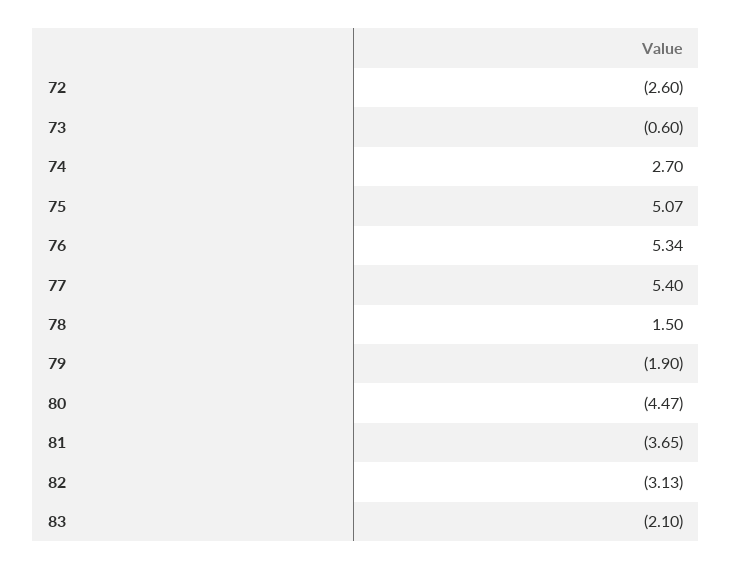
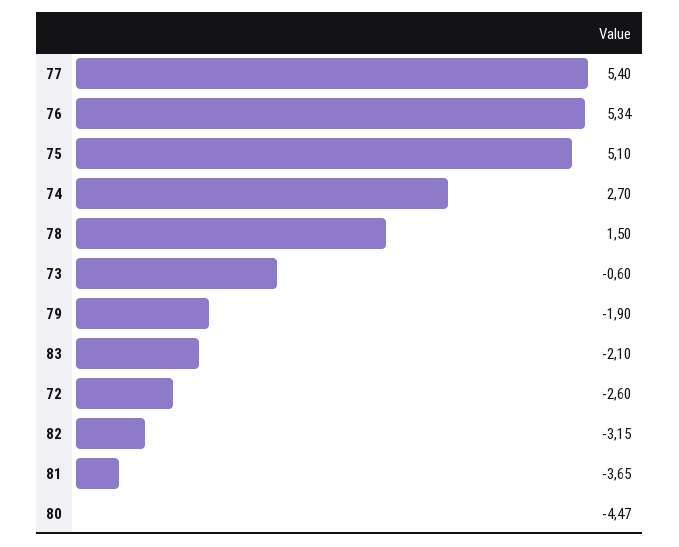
75: 5.07 -> 5.1
82: -3.13 -> -3.15

